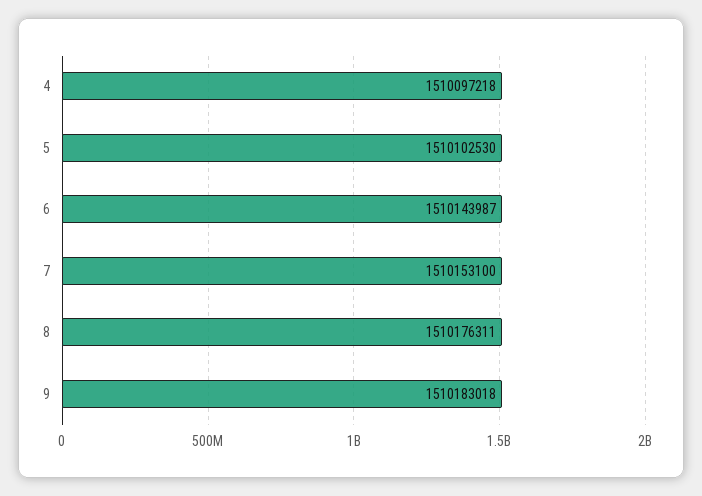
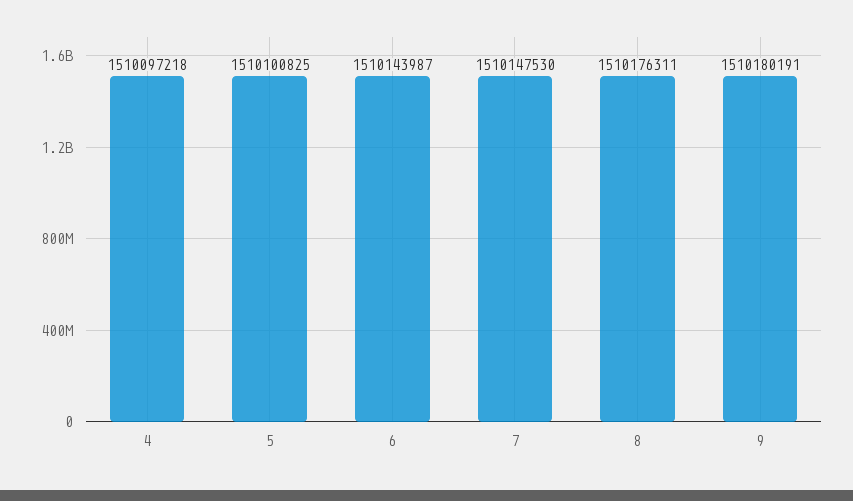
5: 1510102530 -> 1510100825
7: 1510153100 -> 1510147530
9: 1510183018 -> 1510180191

